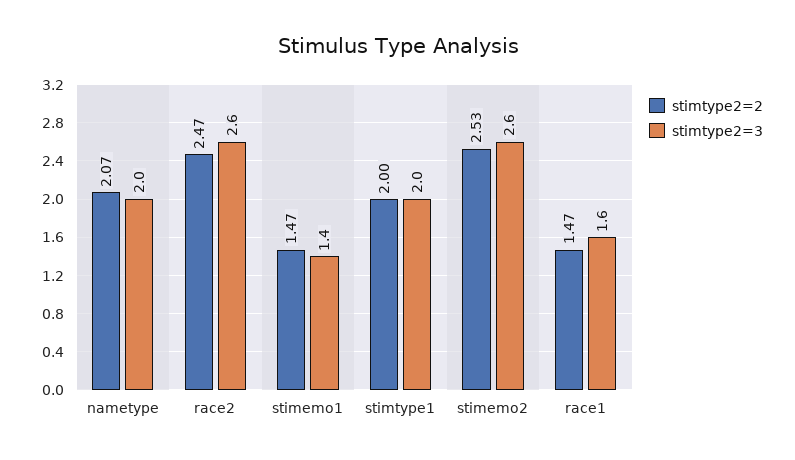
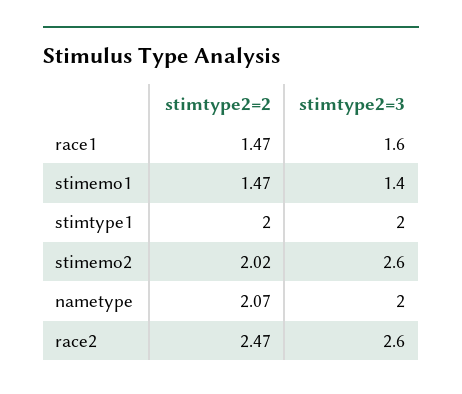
stimtype2=2, stimemo2: 2.53 -> 2.02

